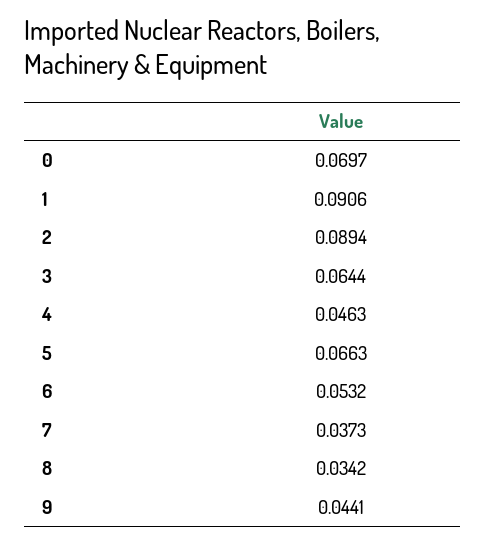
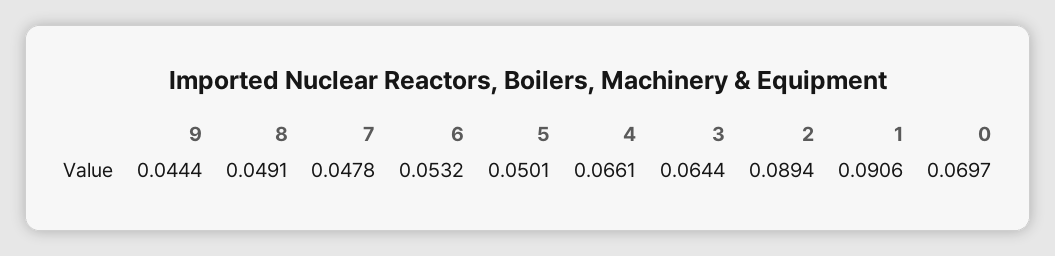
4: 0.0463 -> 0.0661
5: 0.0663 -> 0.0501
7: 0.0373 -> 0.0478
8: 0.0342 -> 0.0491
9: 0.0441 -> 0.0444

